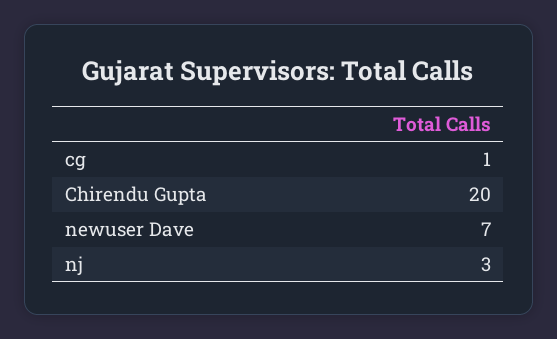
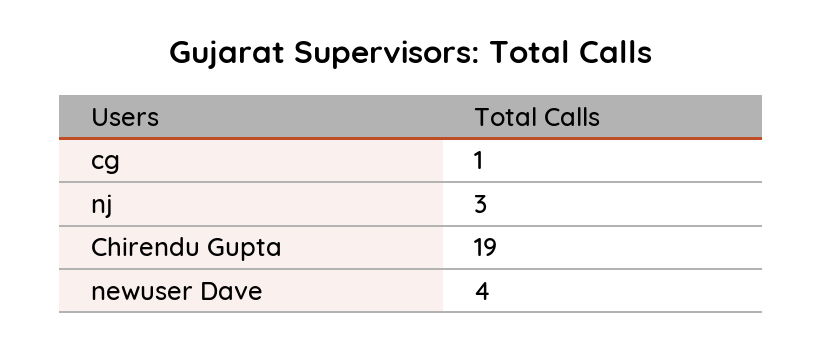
Chirendu Gupta: 20 -> 19
newuser Dave: 7 -> 4

